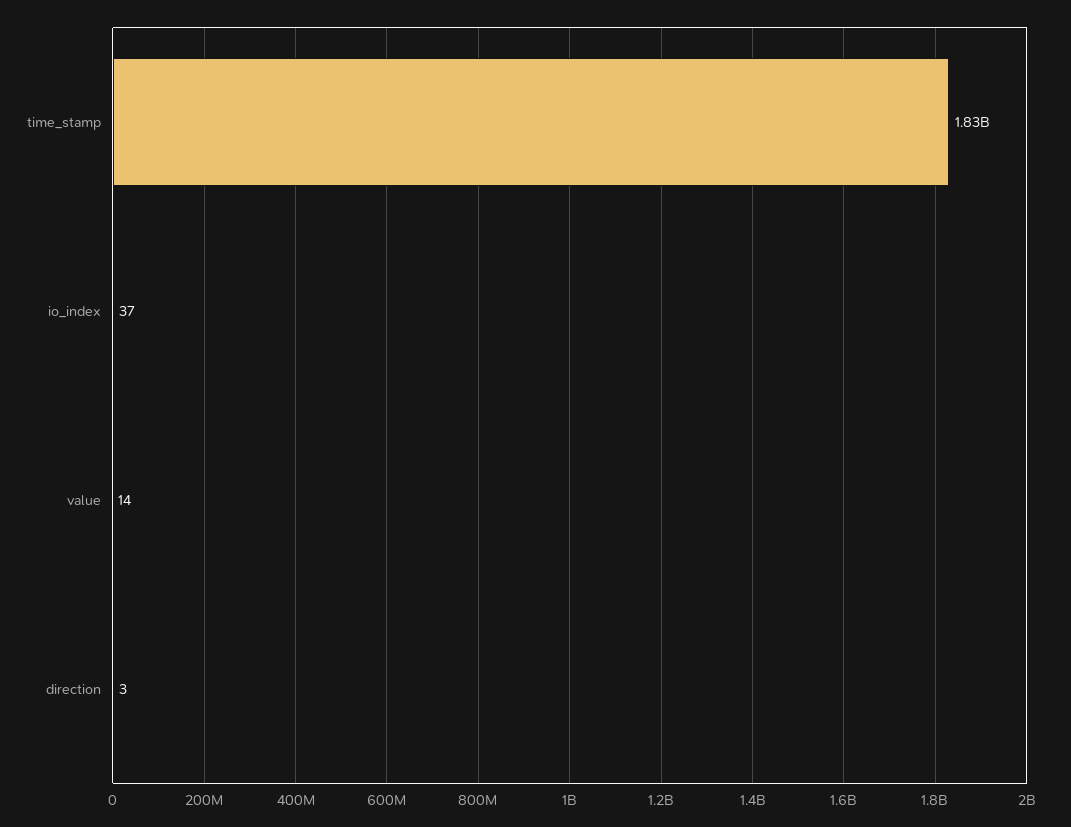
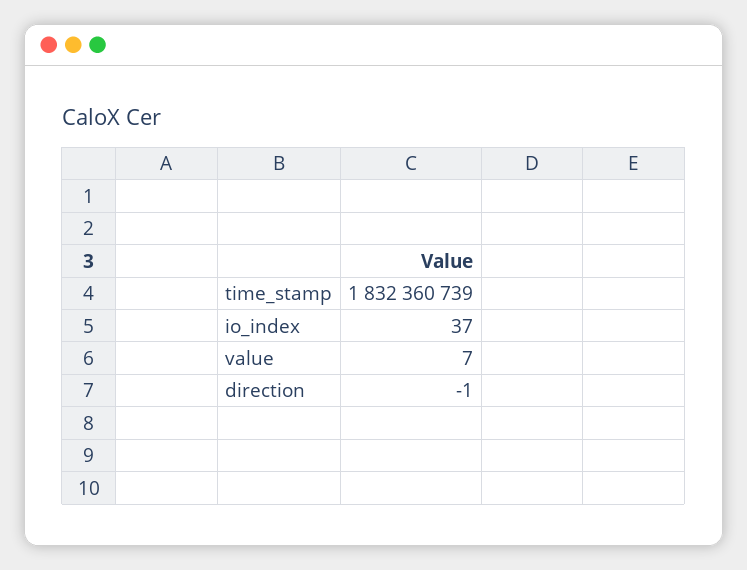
value: 14 -> 7
direction: 3 -> -1

